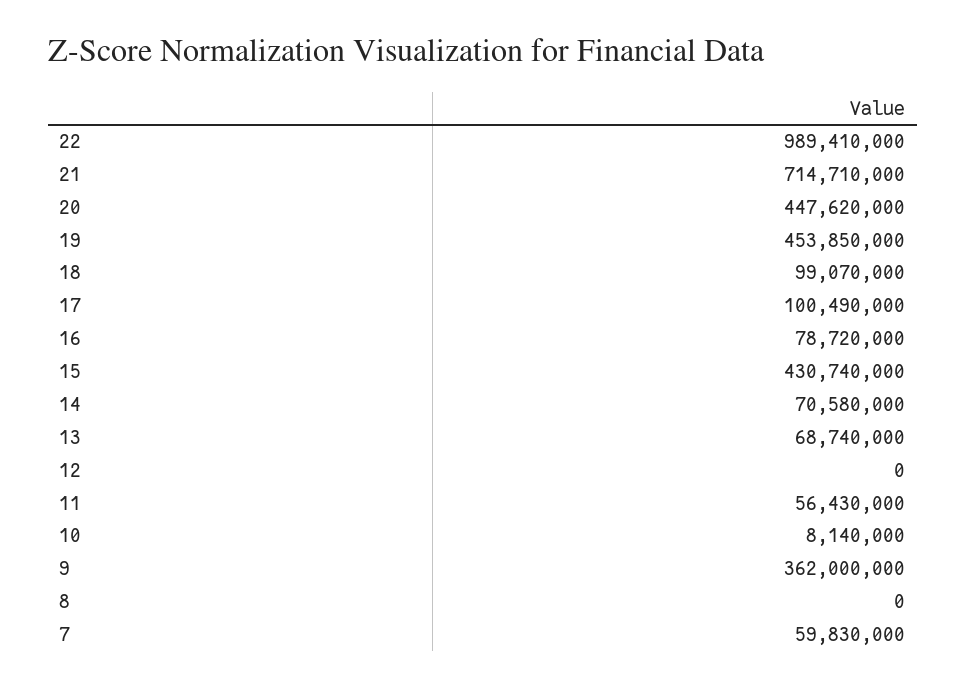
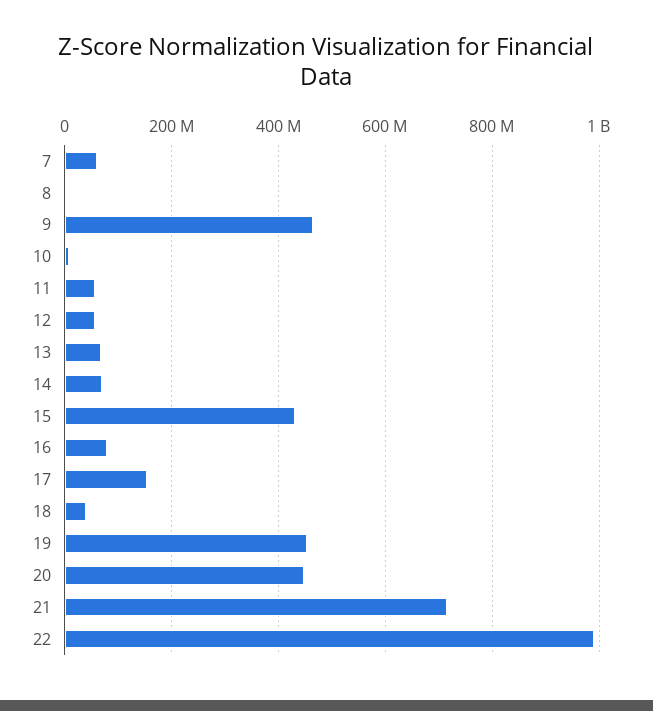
18: 99070000 -> 40000000
17: 100490000 -> 160000000
12: 0 -> 60000000
9: 362000000 -> 460000000

